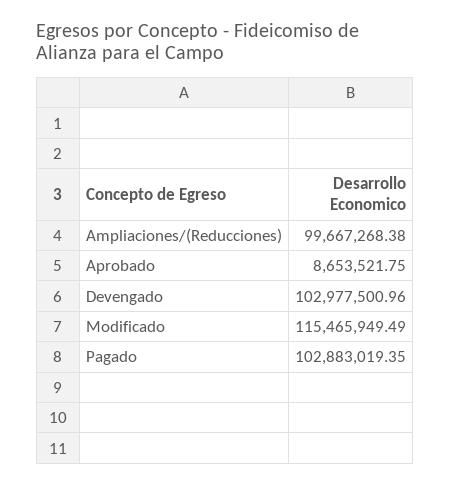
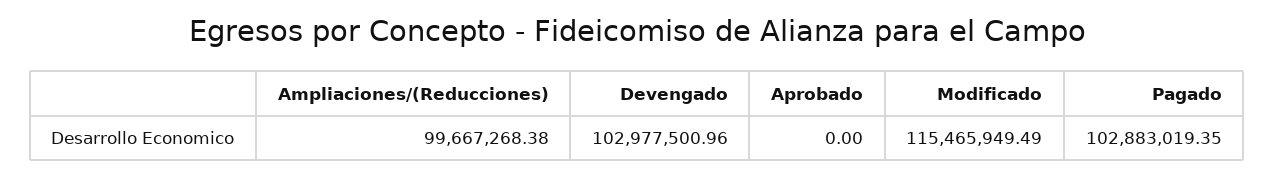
Aprobado: 8653521.75 -> 0

